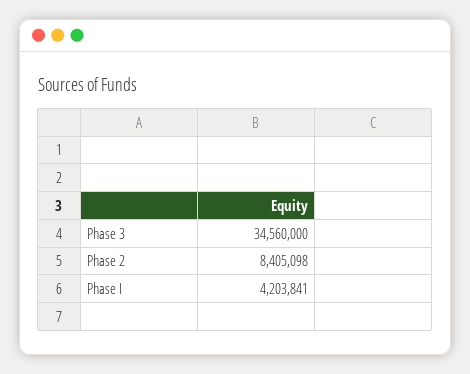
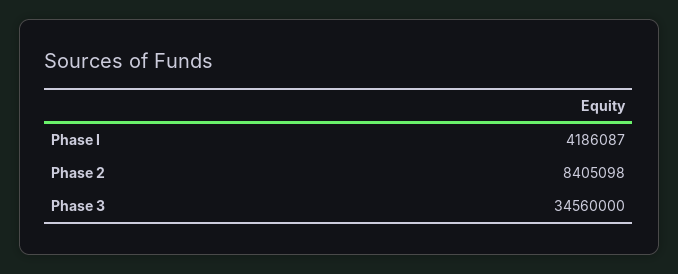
Phase I: 4203841 -> 4186087

